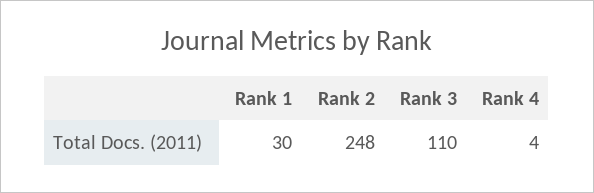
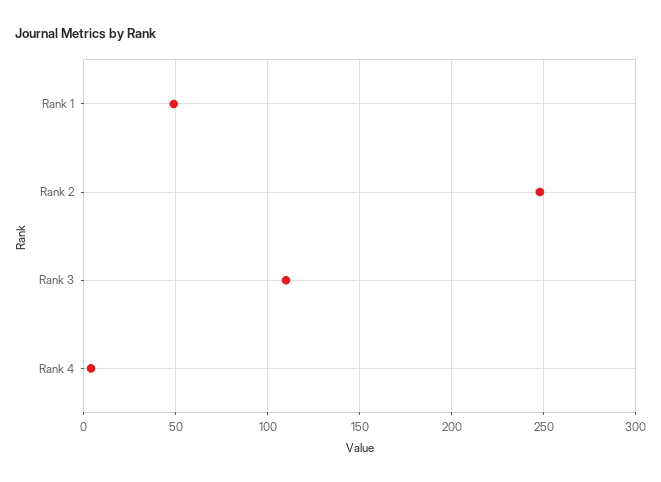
Rank 1: 30 -> 50

